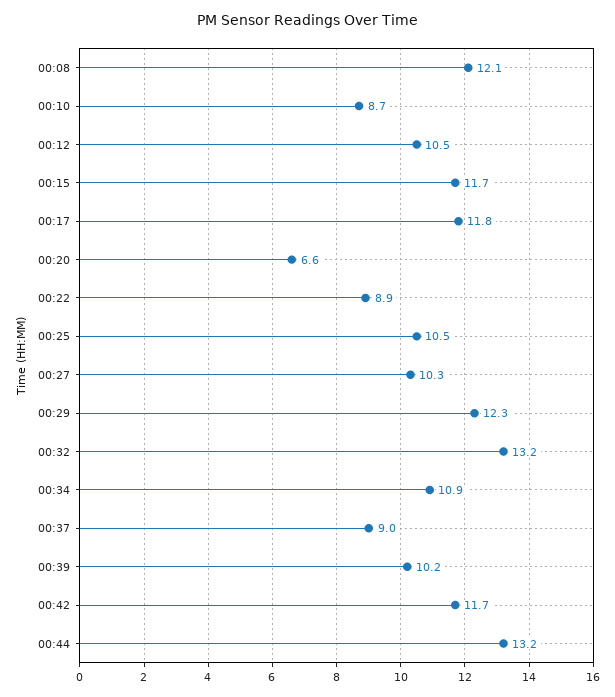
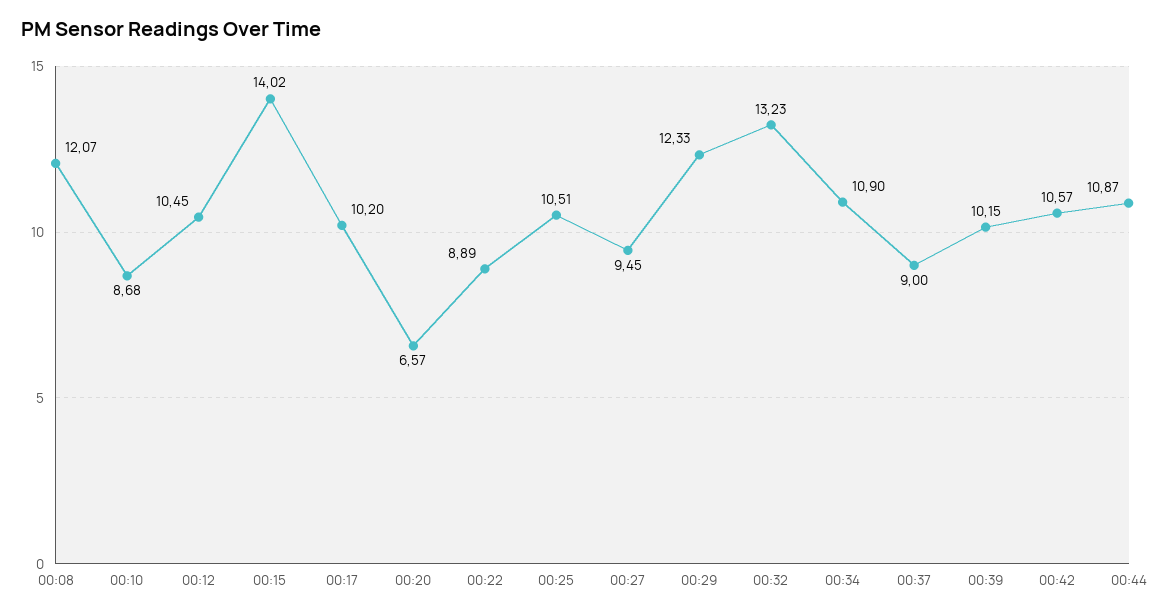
00:15: 11.7 -> 14.02
00:17: 11.8 -> 10.2
00:27: 10.3 -> 9.45
00:42: 11.7 -> 10.57
00:44: 13.2 -> 10.87

